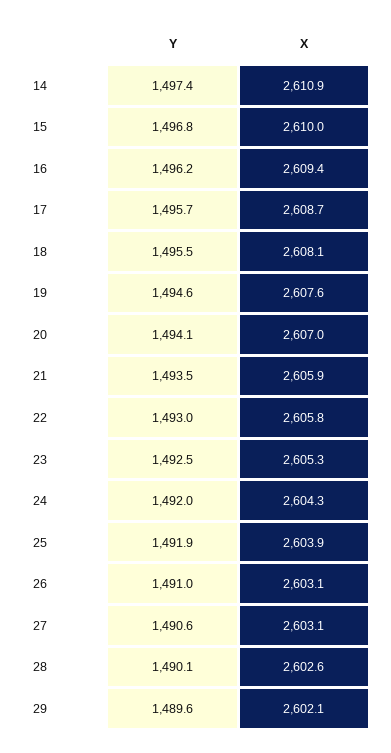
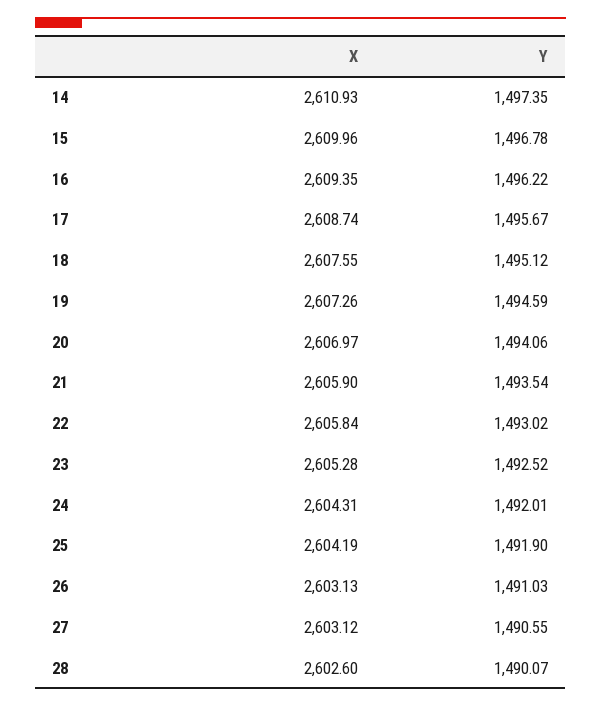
Y, 18: 1495.5 -> 1495.12
X, 18: 2608.1 -> 2607.55
X, 19: 2607.6 -> 2607.26
X, 25: 2603.9 -> 2604.19
Y, 29: 1489.6 -> none
X, 29: 2602.1 -> none

